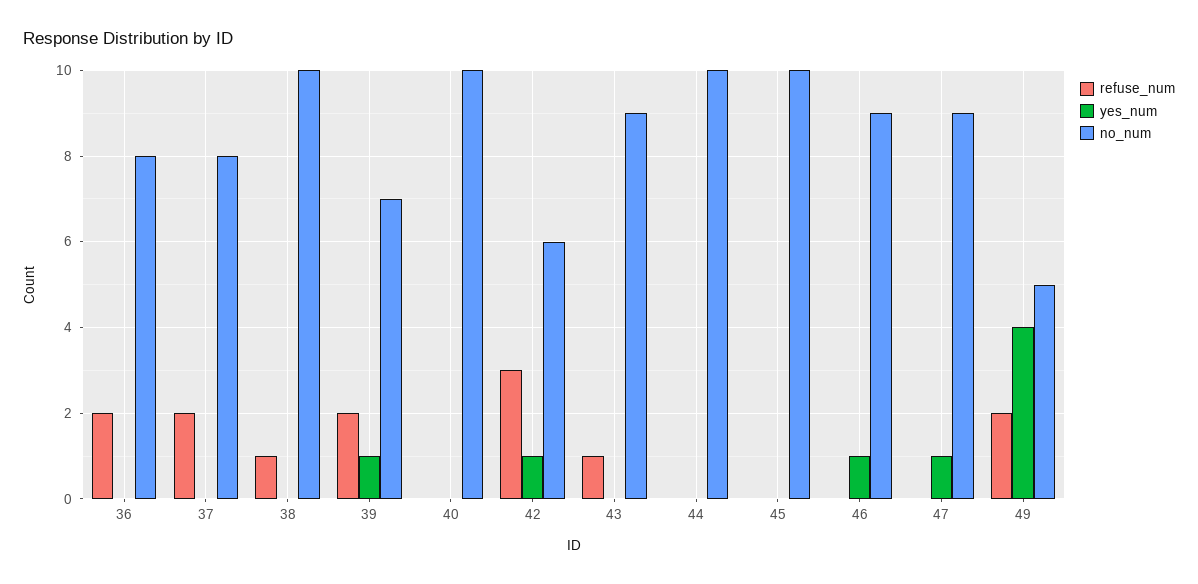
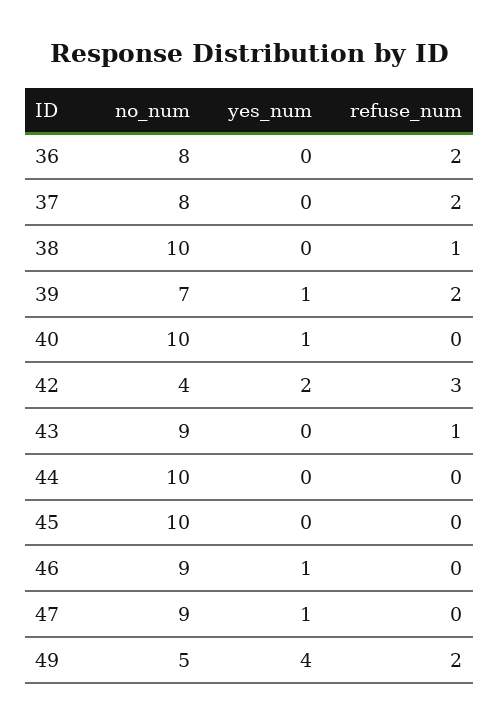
yes_num, 40: 0 -> 1
yes_num, 42: 1 -> 2
no_num, 42: 6 -> 4

